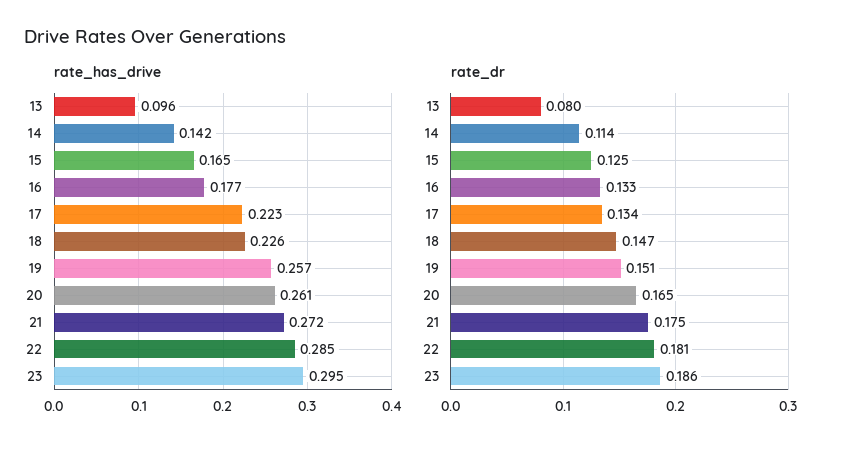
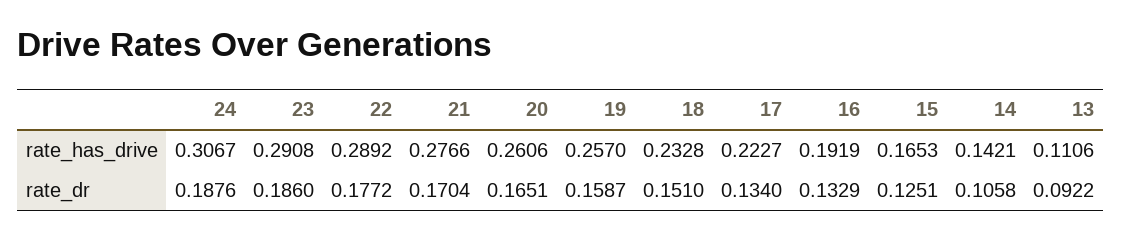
rate_has_drive, 13: 0.096 -> 0.1106
rate_has_drive, 16: 0.177 -> 0.1919
rate_has_drive, 18: 0.226 -> 0.2328
rate_has_drive, 21: 0.272 -> 0.2766
rate_has_drive, 22: 0.285 -> 0.2892
rate_has_drive, 23: 0.295 -> 0.2908
rate_dr, 13: 0.08 -> 0.0922
rate_dr, 14: 0.114 -> 0.1058
rate_dr, 18: 0.147 -> 0.151
rate_dr, 19: 0.151 -> 0.1587
rate_dr, 21: 0.175 -> 0.1704
rate_dr, 22: 0.181 -> 0.1772
rate_has_drive, 24: none -> 0.3067
rate_dr, 24: none -> 0.1876

